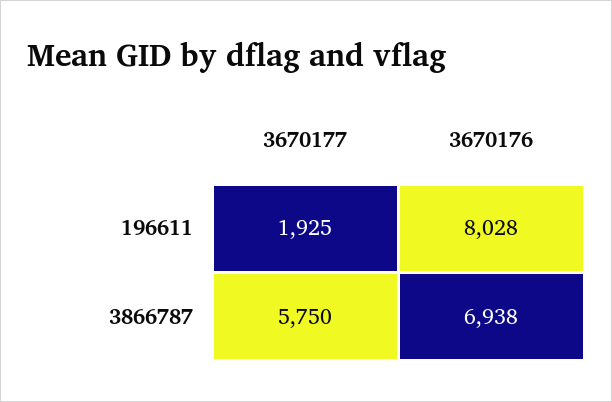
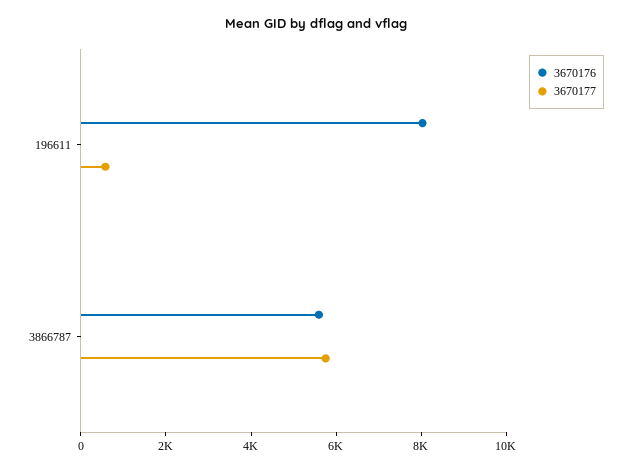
3670177, 196611: 1925 -> 500
3670176, 3866787: 6938 -> 5500

